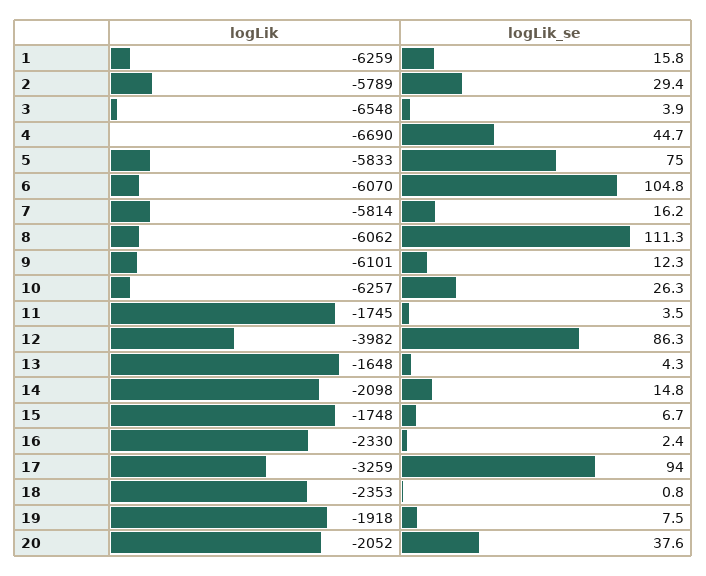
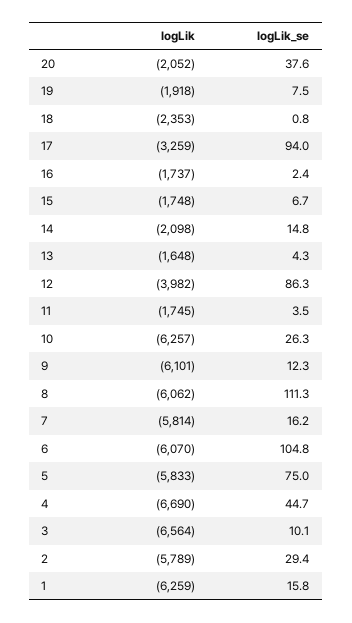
logLik, 3: -6548 -> -6564
logLik_se, 3: 3.9 -> 10.1
logLik, 16: -2330 -> -1737

